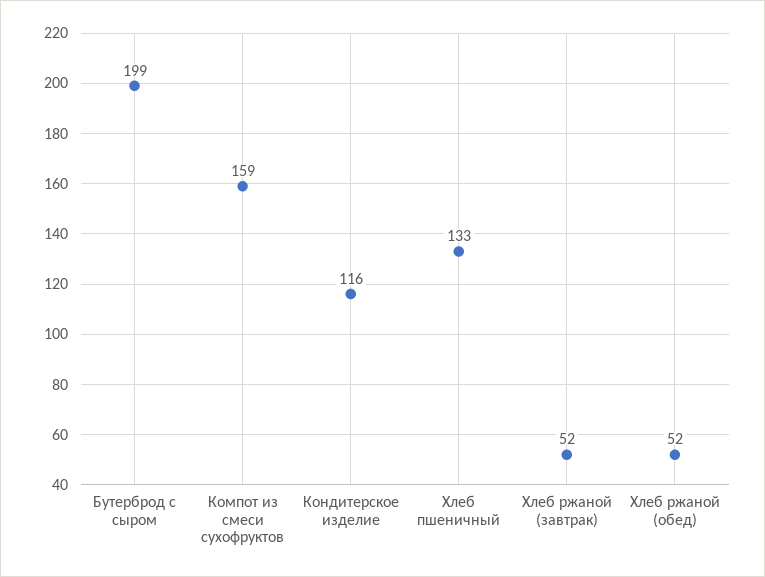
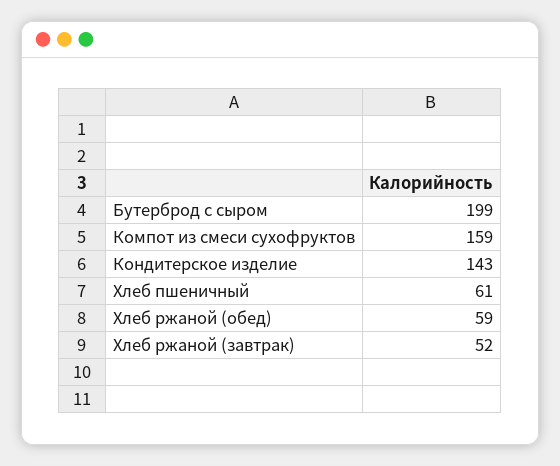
Кондитерское изделие: 116 -> 143
Хлеб пшеничный: 133 -> 61
Хлеб ржаной (обед): 52 -> 59

